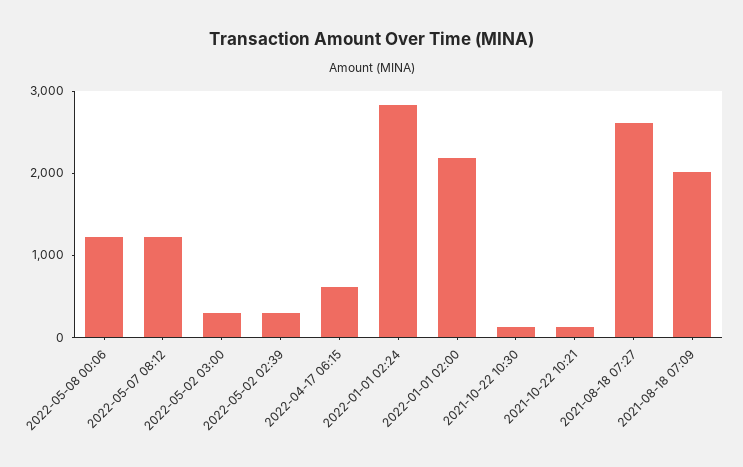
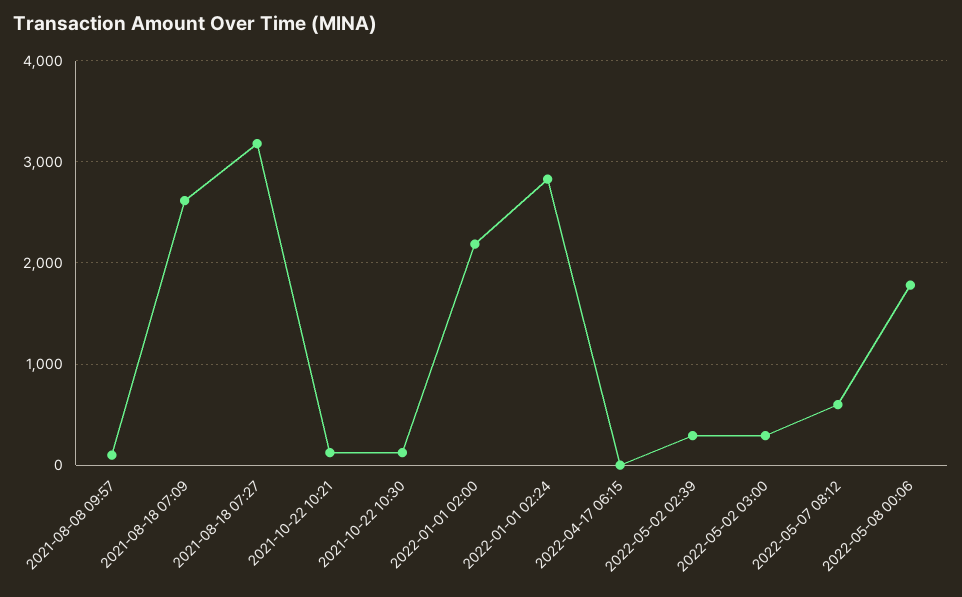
2022-05-08 00:06: 1200 -> 1800
2022-05-07 08:12: 1200 -> 600
2022-04-17 06:15: 600 -> 0
2021-08-18 07:27: 2600 -> 3200
2021-08-18 07:09: 2000 -> 2600
2021-08-08 09:57: none -> 100

